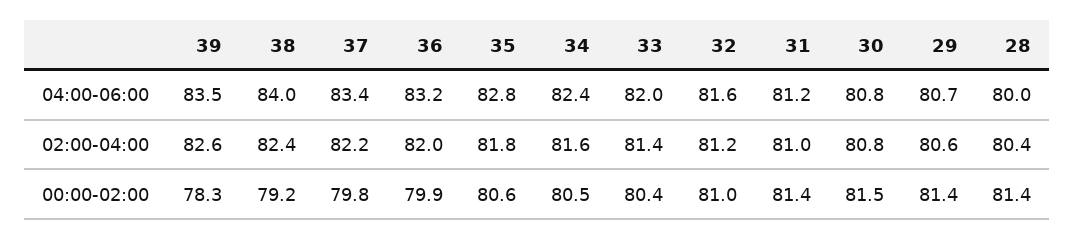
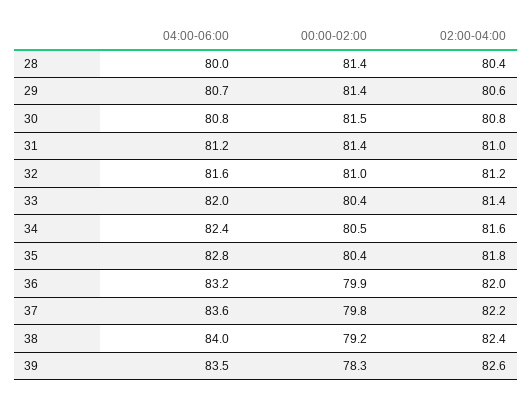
37, 04:00-06:00: 83.4 -> 83.6
35, 00:00-02:00: 80.6 -> 80.4

